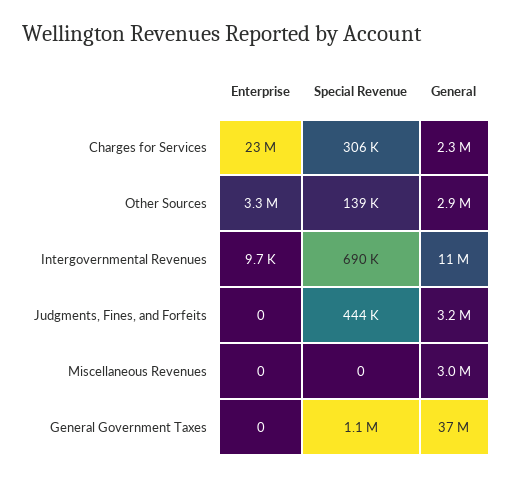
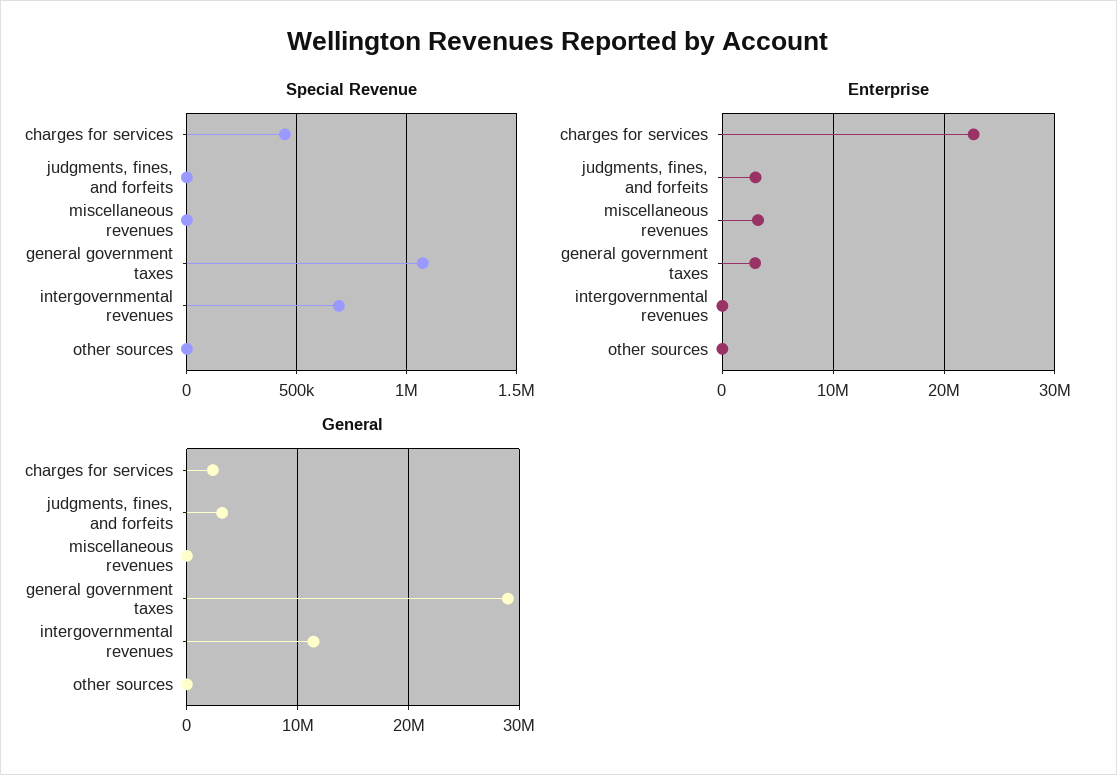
Special Revenue, Charges for Services: 306000 -> 450000
Enterprise, Other Sources: 3300000 -> 0
Special Revenue, Other Sources: 139000 -> 0
General, Other Sources: 2900000 -> 0
Enterprise, Judgments, Fines, and Forfeits: 0 -> 3000000
Special Revenue, Judgments, Fines, and Forfeits: 444000 -> 0
Enterprise, Miscellaneous Revenues: 0 -> 3000000
General, Miscellaneous Revenues: 3000000 -> 0
Enterprise, General Government Taxes: 0 -> 3000000
General, General Government Taxes: 37000000 -> 29000000

